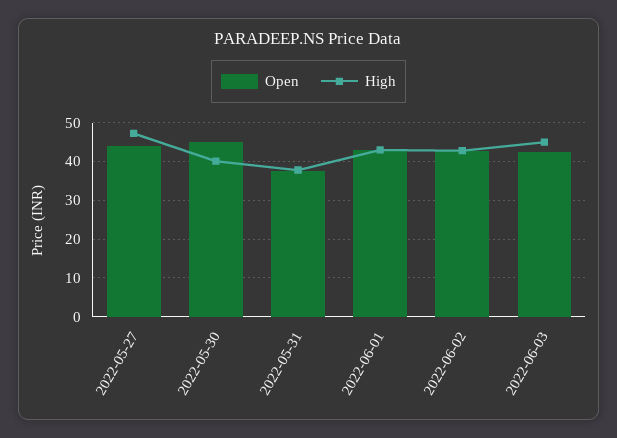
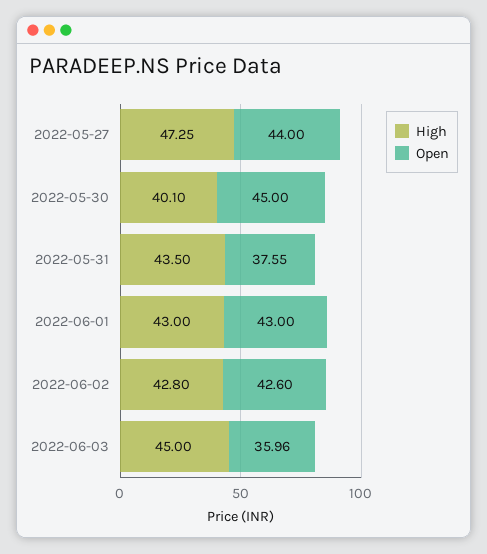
High, 2022-05-31: 38 -> 43.5
Open, 2022-06-03: 42 -> 35.96

